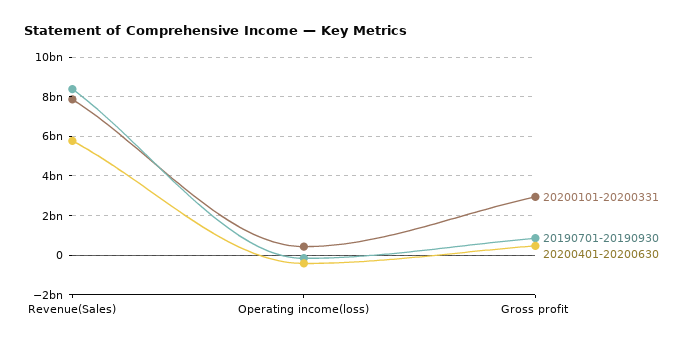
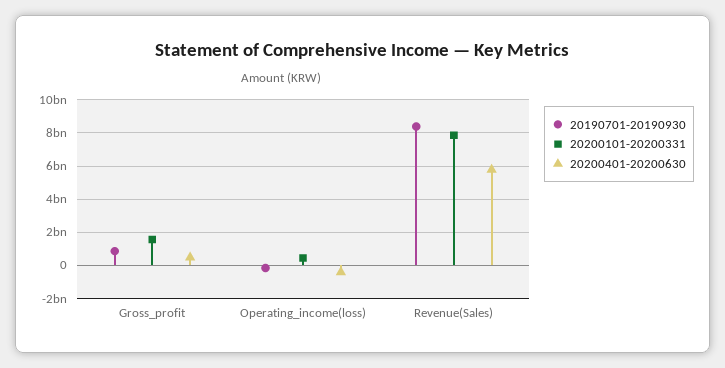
20200101-20200331, Gross profit: 3000000000 -> 1500000000

